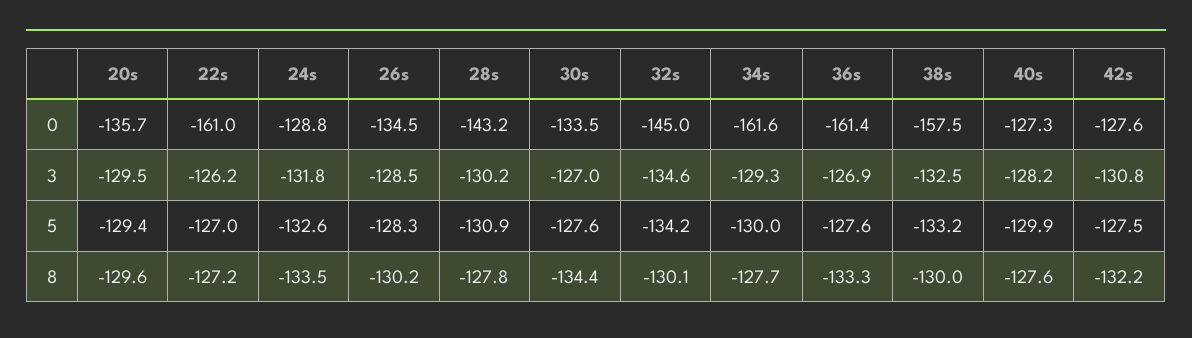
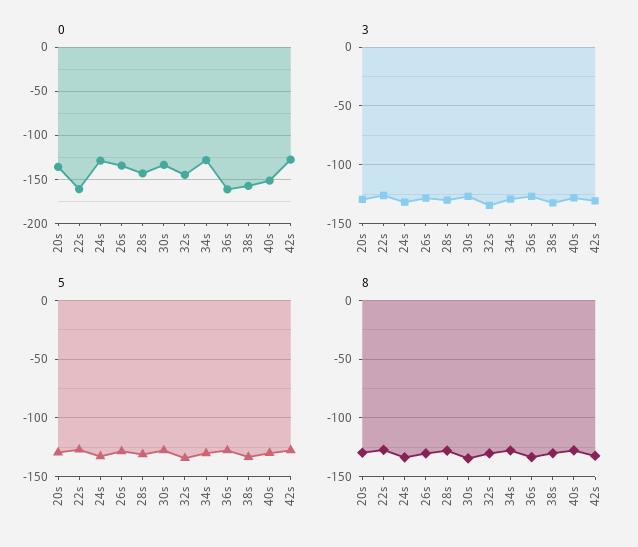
0, 34s: -161.6 -> -130
0, 40s: -127.3 -> -150

